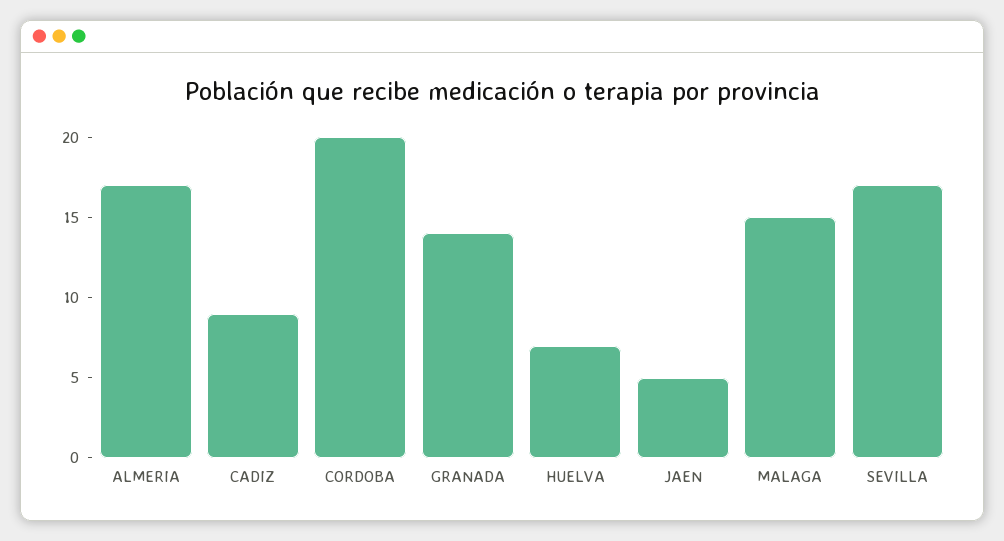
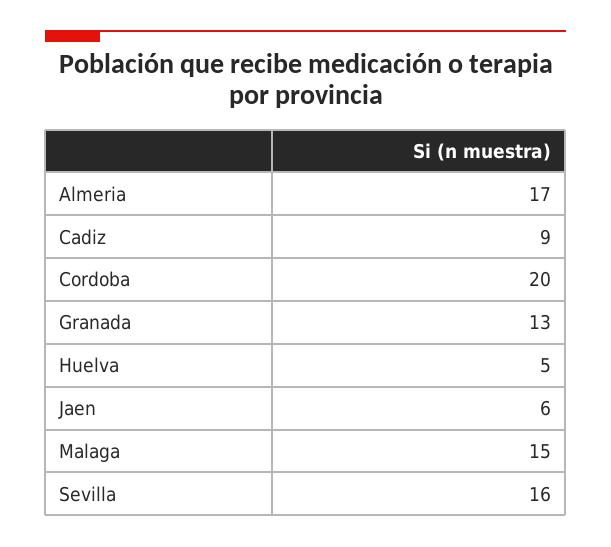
GRANADA: 14 -> 13
HUELVA: 7 -> 5
JAEN: 5 -> 6
SEVILLA: 17 -> 16

